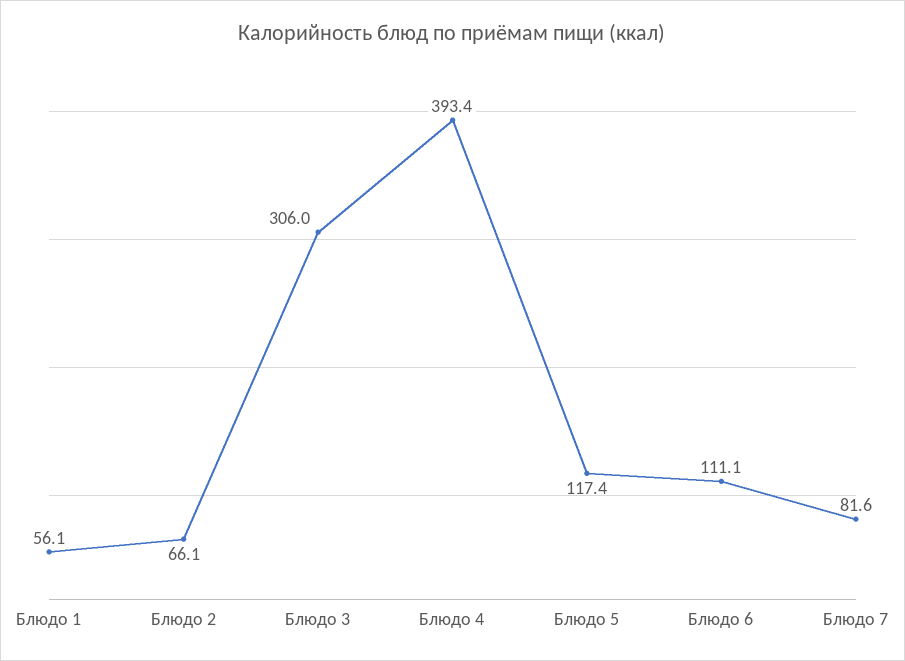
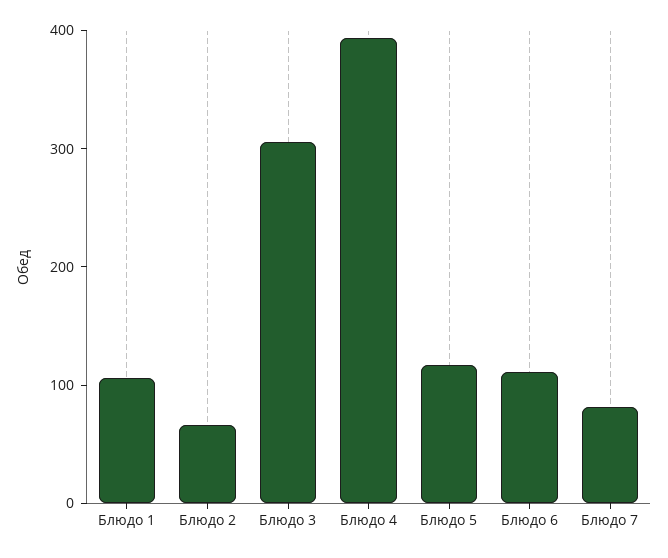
Блюдо 1: 56.1 -> 100

